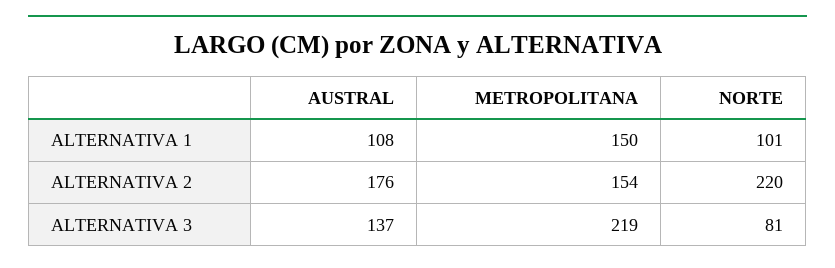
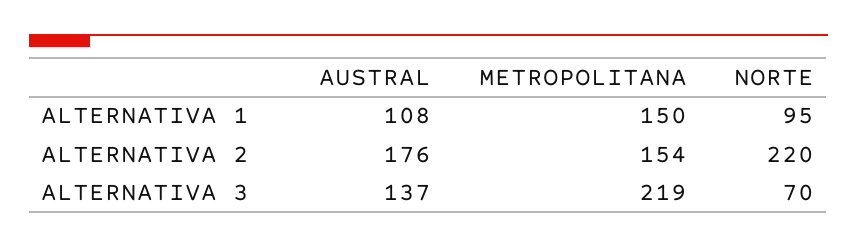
NORTE, ALTERNATIVA 1: 101 -> 95
NORTE, ALTERNATIVA 3: 81 -> 70

